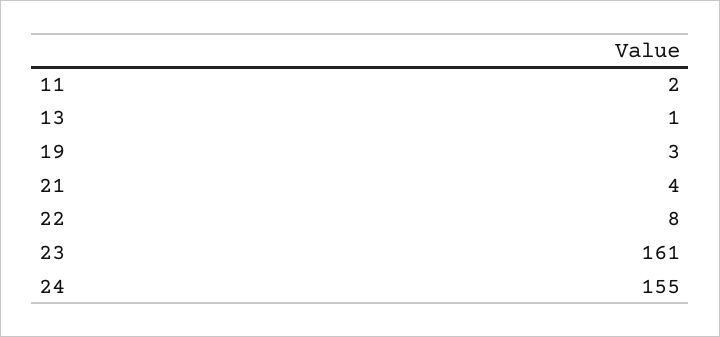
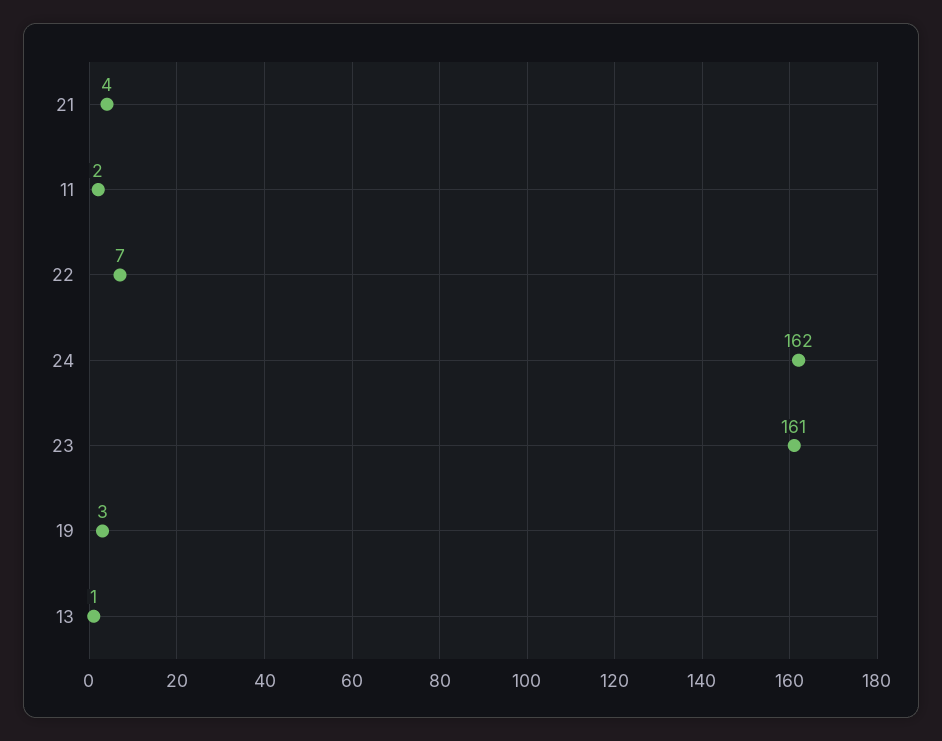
22: 8 -> 7
24: 155 -> 162

